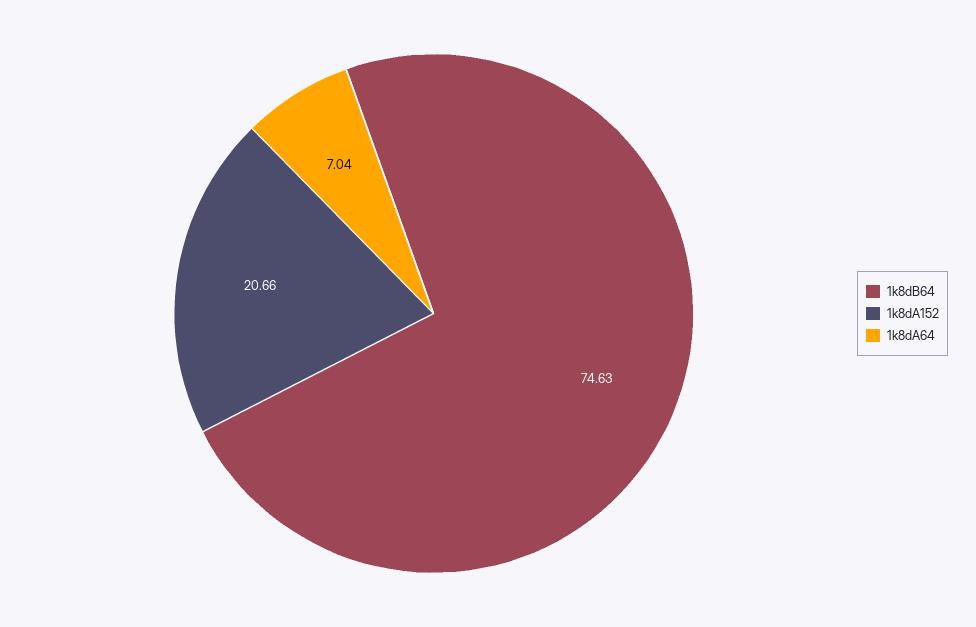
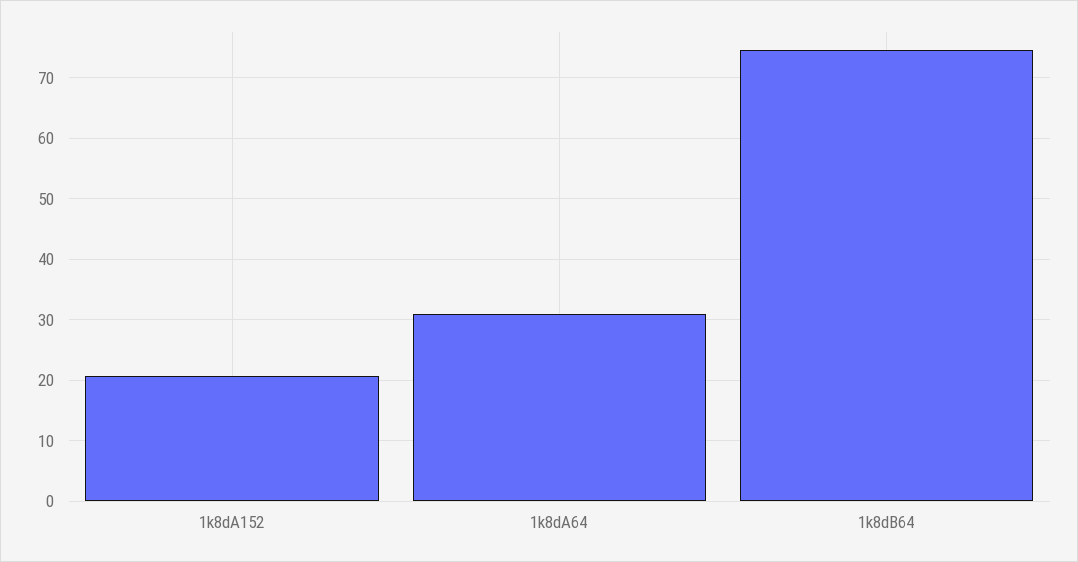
1k8dA64: 7.04 -> 31

